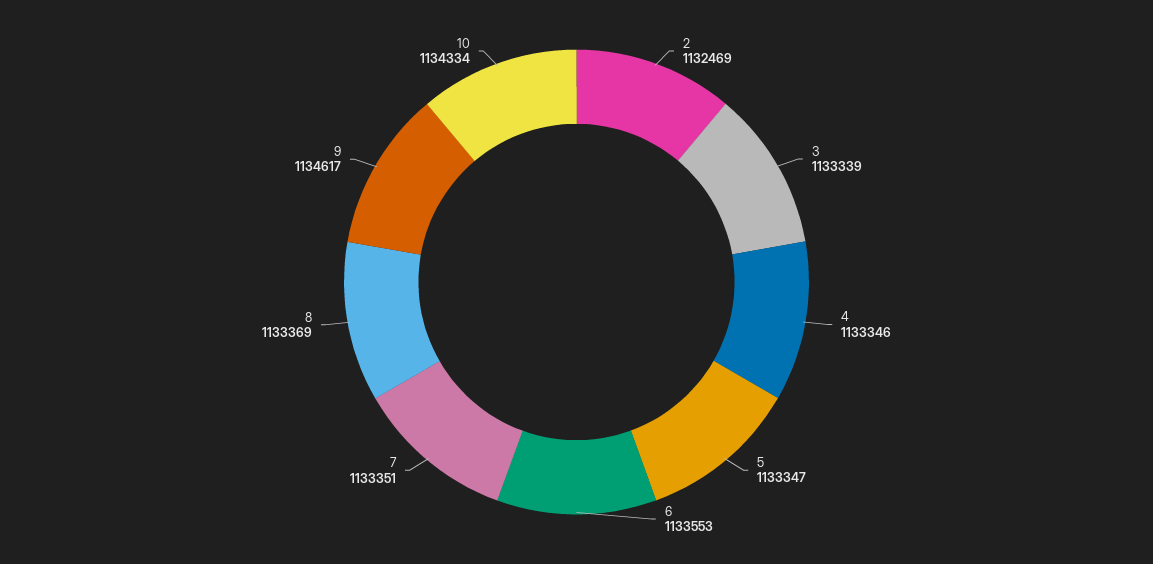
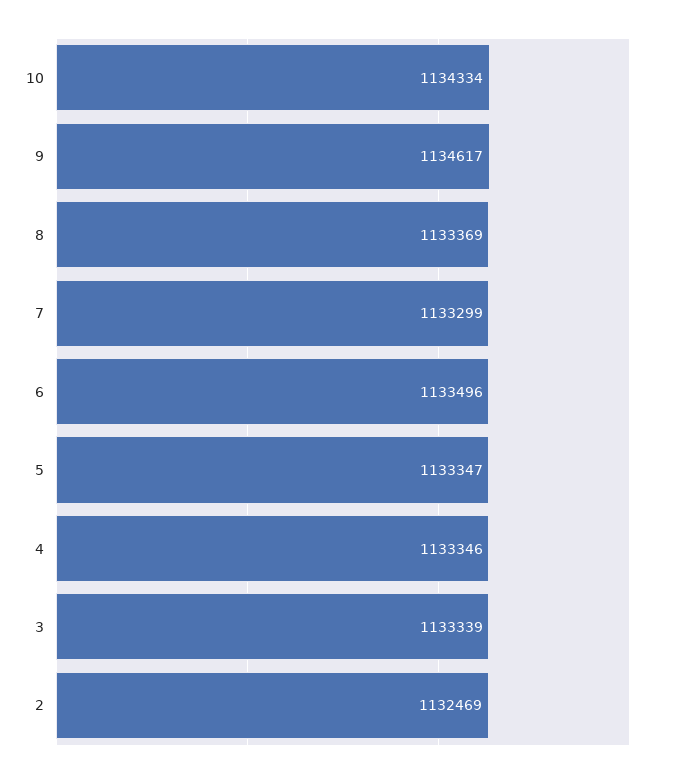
6: 1133553 -> 1133496
7: 1133351 -> 1133299

